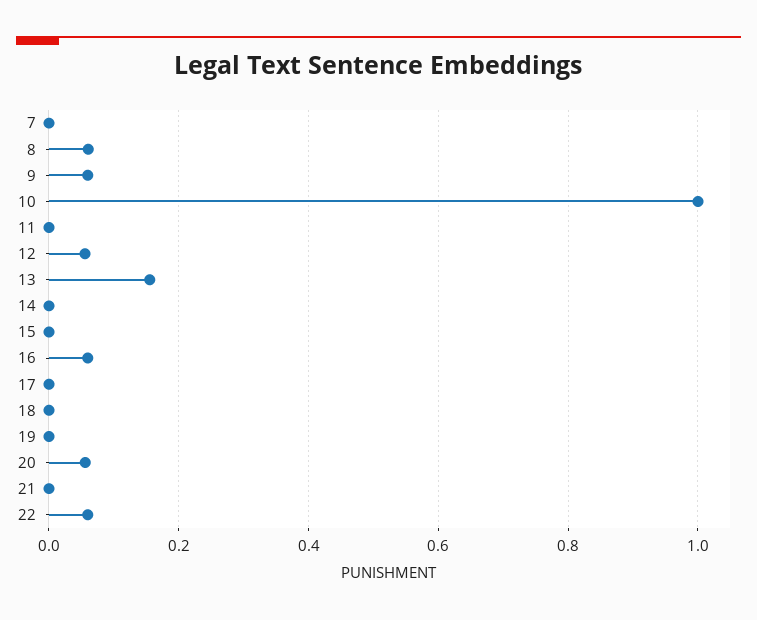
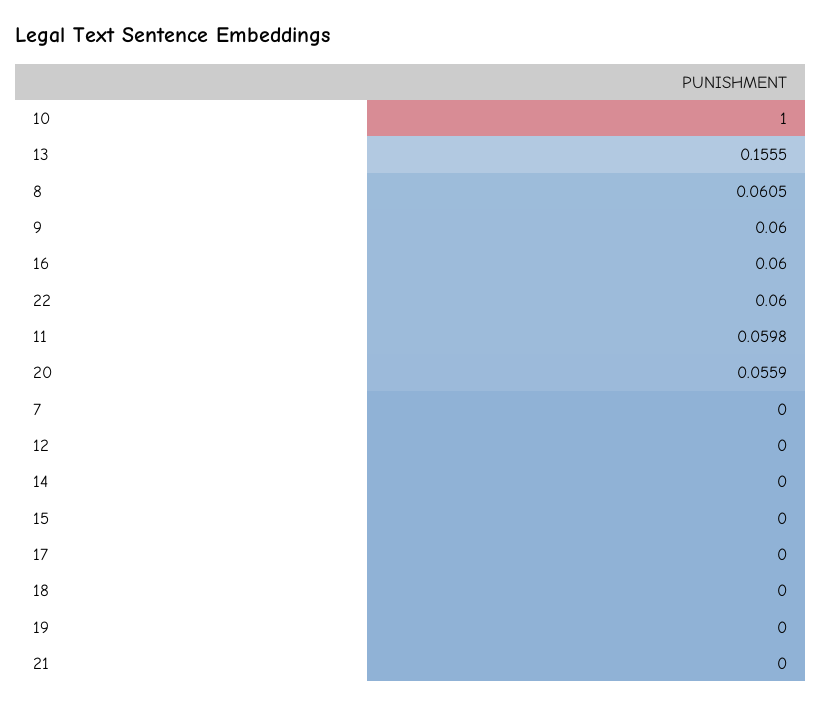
11: 0 -> 0.0598
12: 0.06 -> 0

